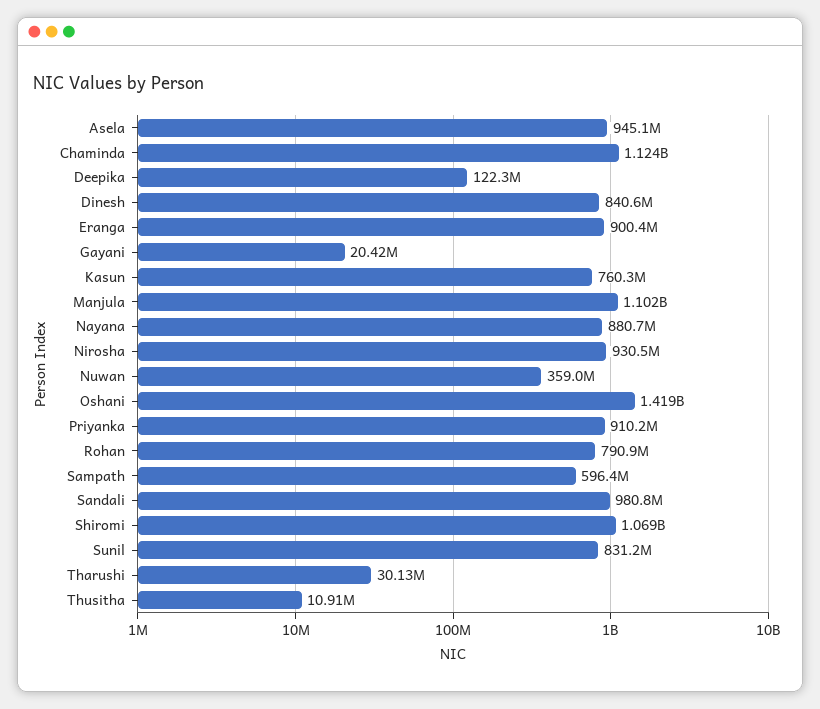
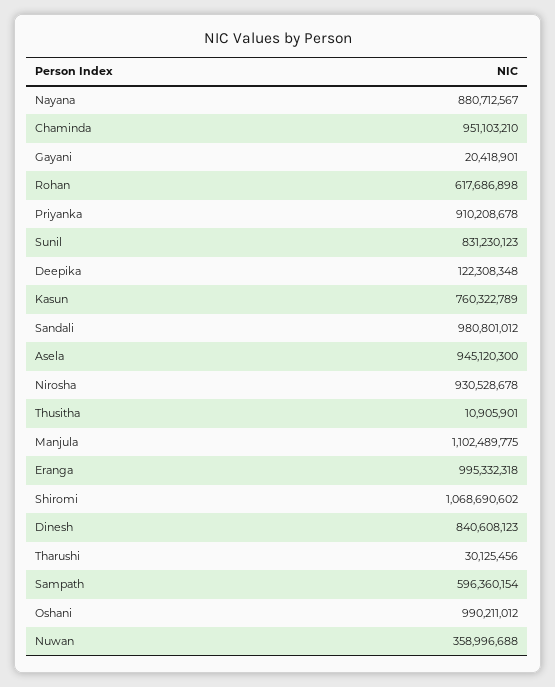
Chaminda: 1124000000 -> 951103210
Eranga: 900400000 -> 995332318
Oshani: 1419000000 -> 990211012
Rohan: 790900000 -> 617686898

